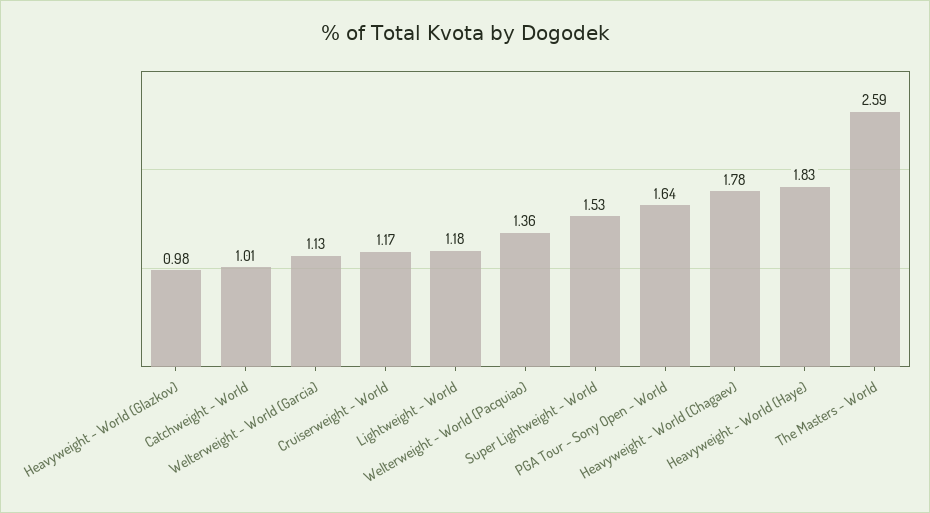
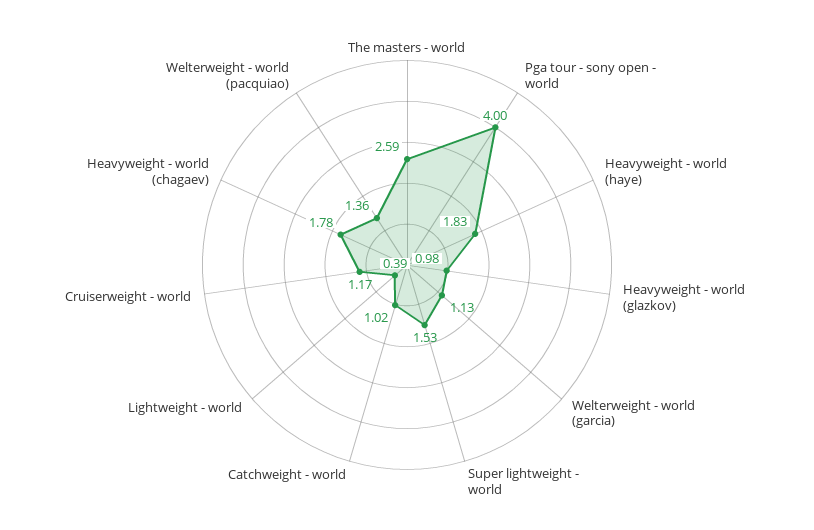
Catchweight - World: 1.01 -> 1.02
Lightweight - World: 1.18 -> 0.39
PGA Tour - Sony Open - World: 1.64 -> 4

